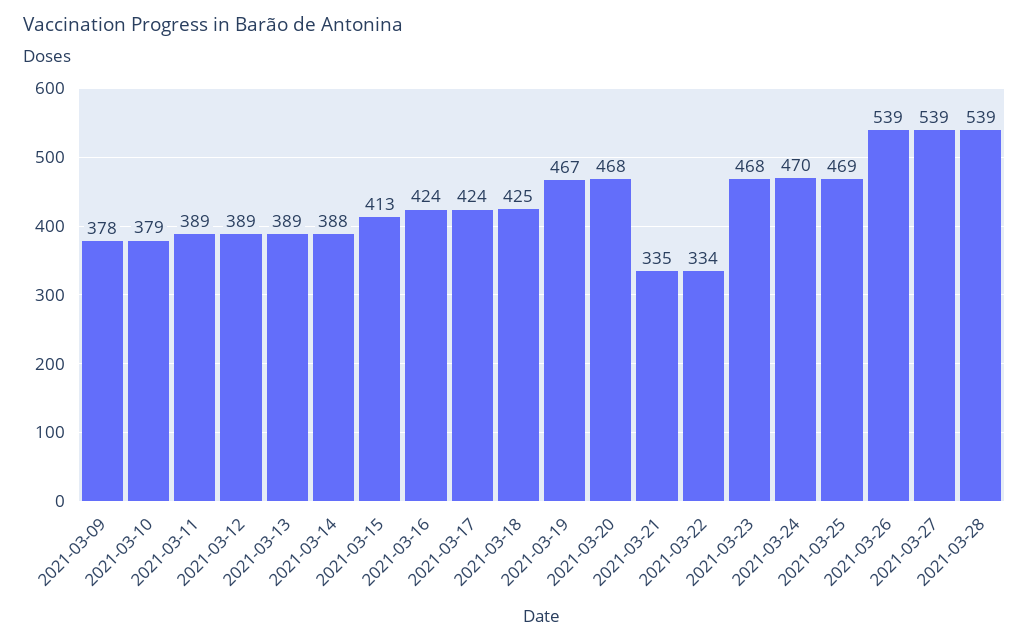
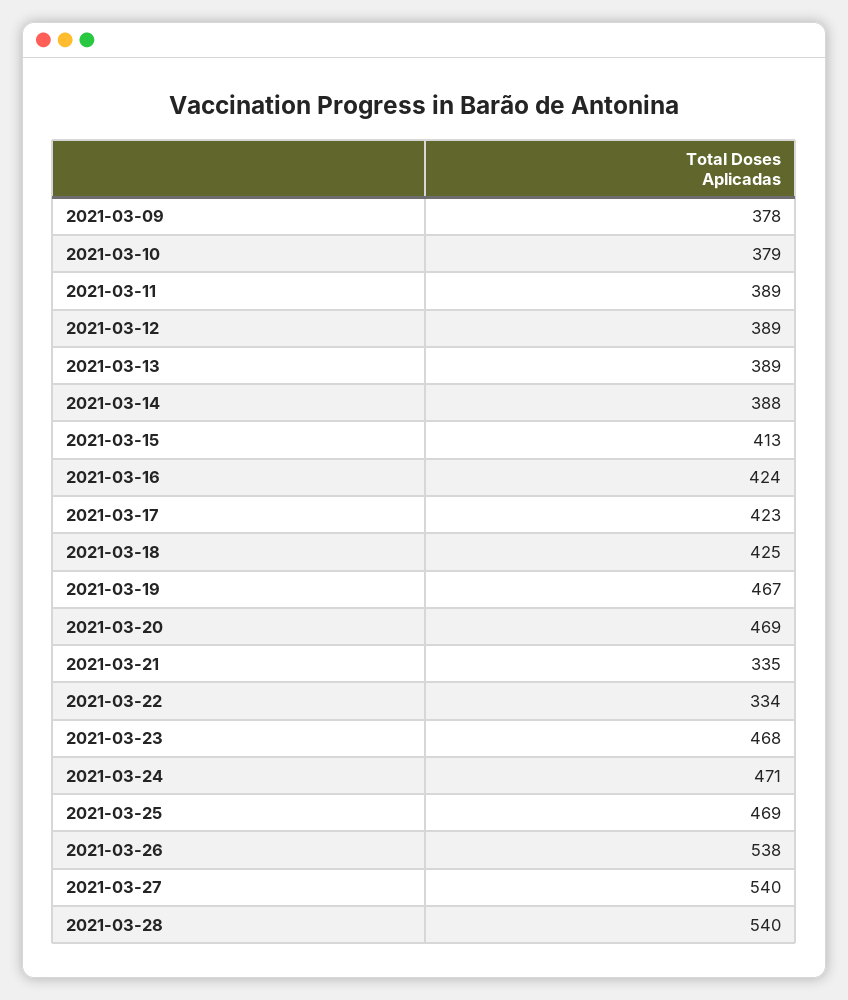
2021-03-17: 424 -> 423
2021-03-20: 468 -> 469
2021-03-24: 470 -> 471
2021-03-26: 539 -> 538
2021-03-27: 539 -> 540
2021-03-28: 539 -> 540

